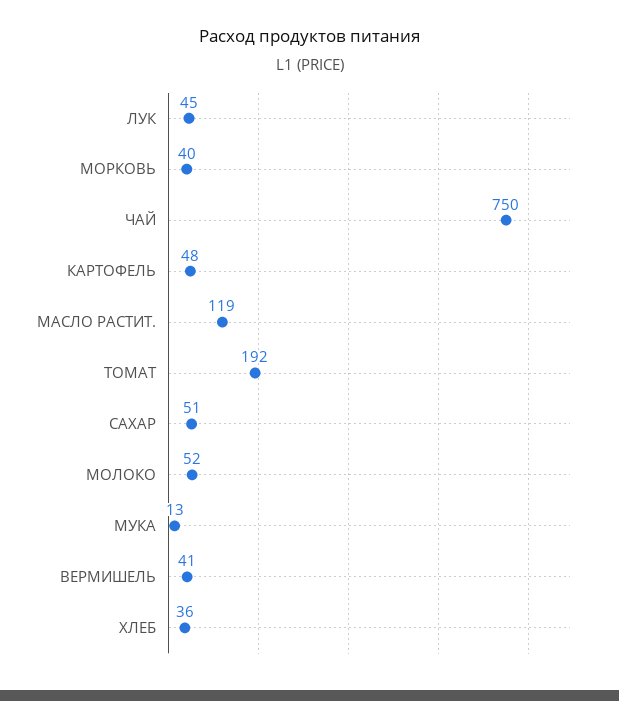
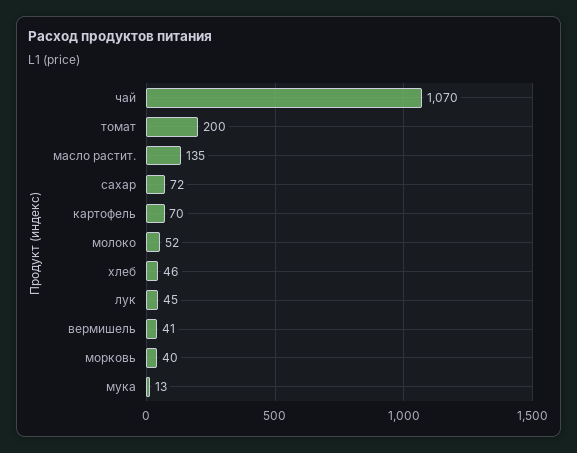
ЧАЙ: 750 -> 1070
КАРТОФЕЛЬ: 48 -> 70
МАСЛО РАСТИТ.: 119 -> 135
ТОМАТ: 192 -> 200
САХАР: 51 -> 72
ХЛЕБ: 36 -> 46

